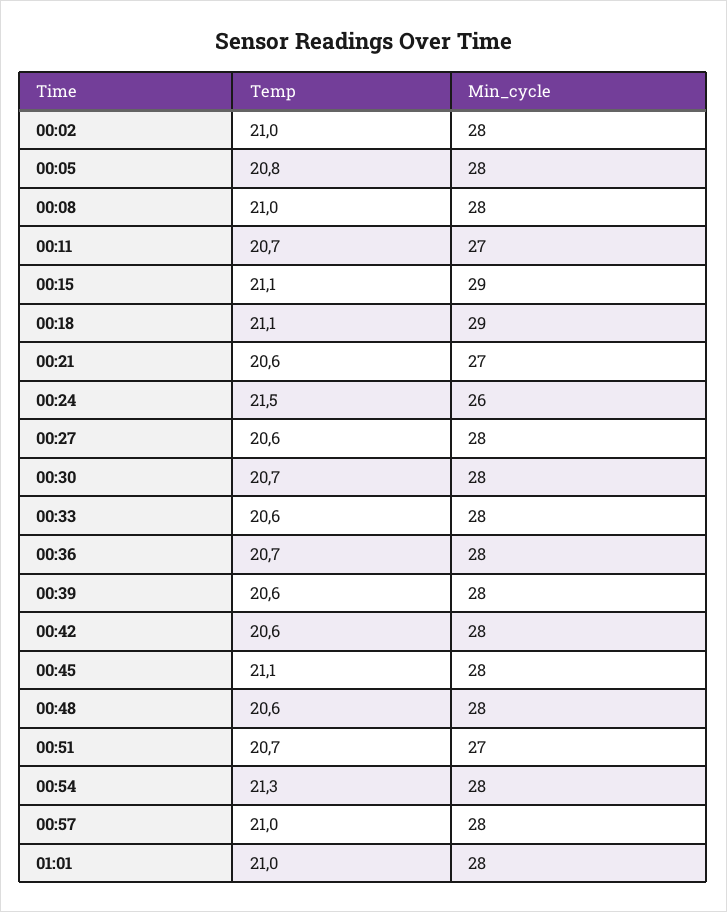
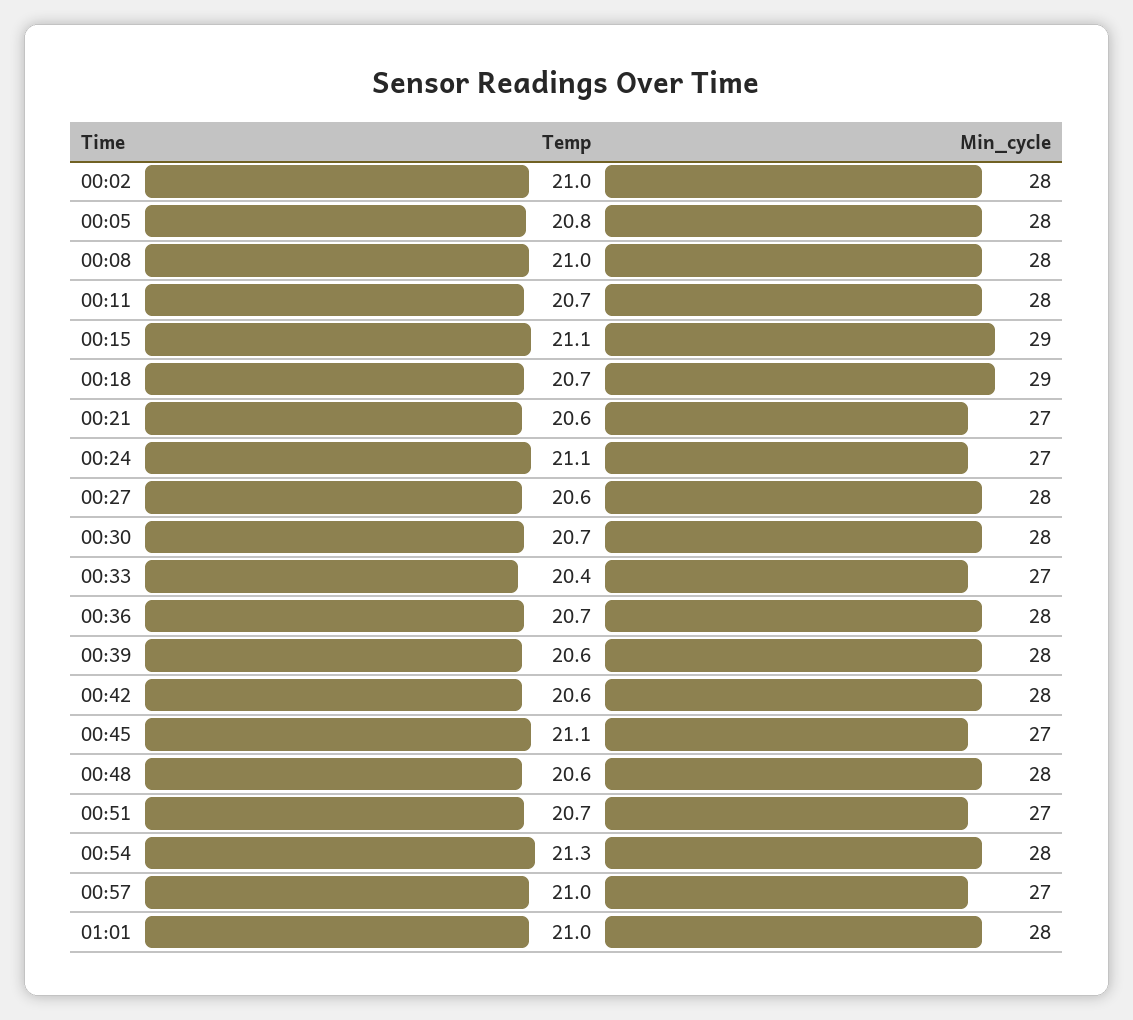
Min_cycle, 00:11: 27 -> 28
Temp, 00:18: 21.1 -> 20.7
Temp, 00:24: 21.5 -> 21.1
Min_cycle, 00:24: 26 -> 27
Temp, 00:33: 20.6 -> 20.4
Min_cycle, 00:33: 28 -> 27
Min_cycle, 00:45: 28 -> 27
Min_cycle, 00:57: 28 -> 27

